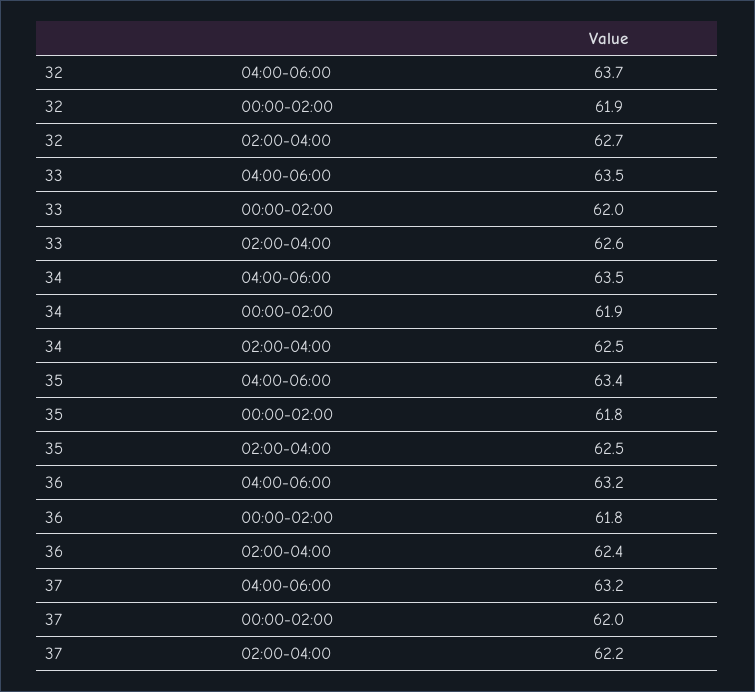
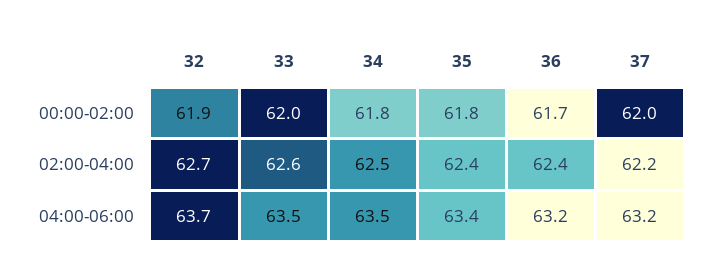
34, 00:00-02:00: 61.9 -> 61.8
35, 02:00-04:00: 62.5 -> 62.4
36, 00:00-02:00: 61.8 -> 61.7

